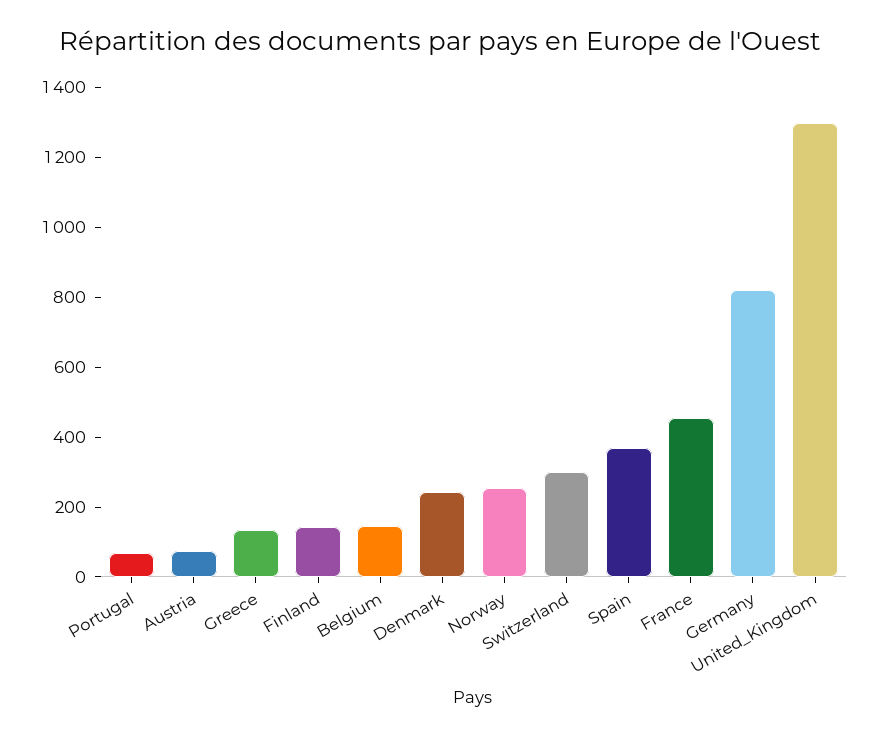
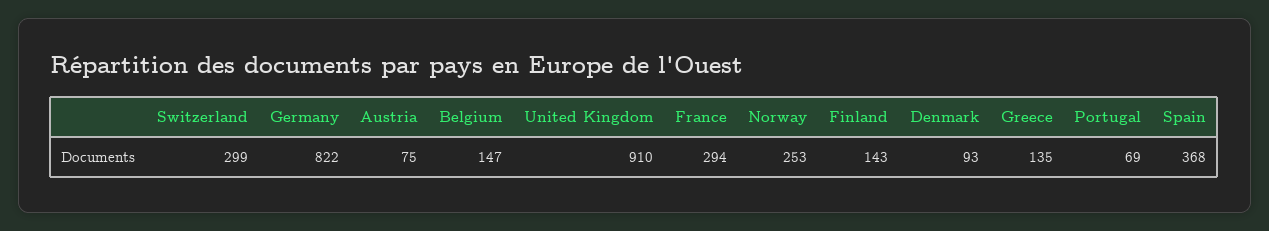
Denmark: 250 -> 93
France: 450 -> 294
United_Kingdom: 1300 -> 910

